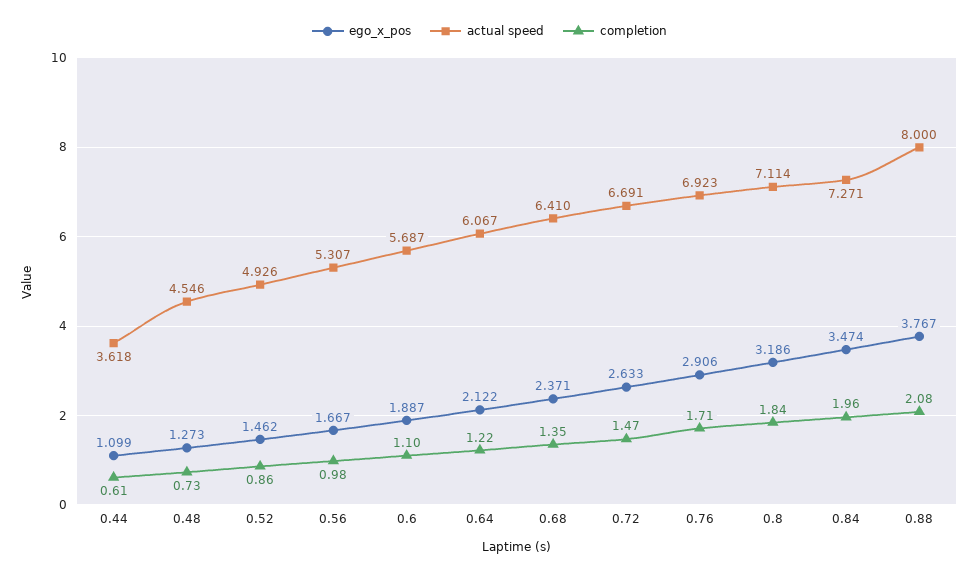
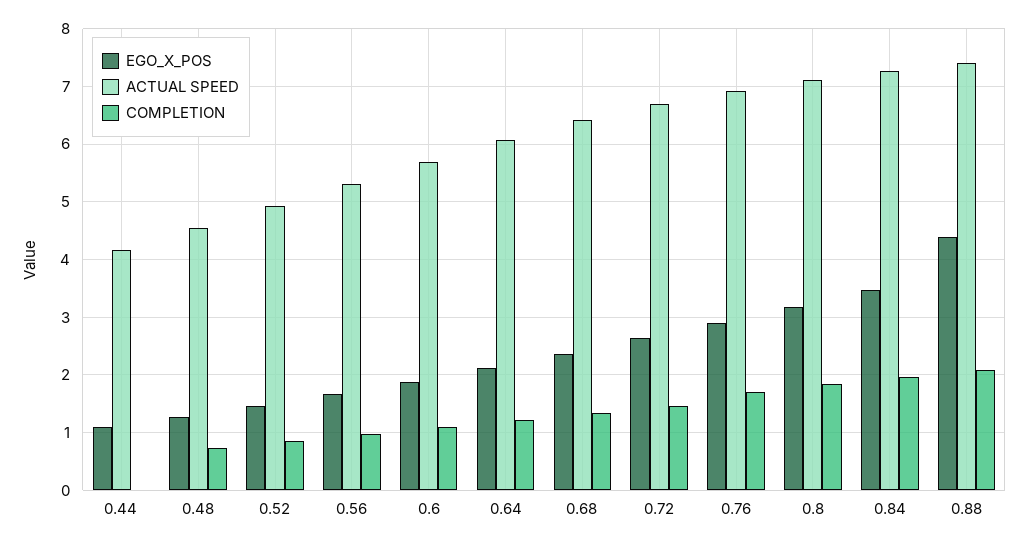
actual speed, 0.44: 3.618 -> 4.2
completion, 0.44: 0.61 -> 0
ego_x_pos, 0.88: 3.767 -> 4.4
actual speed, 0.88: 8 -> 7.4

